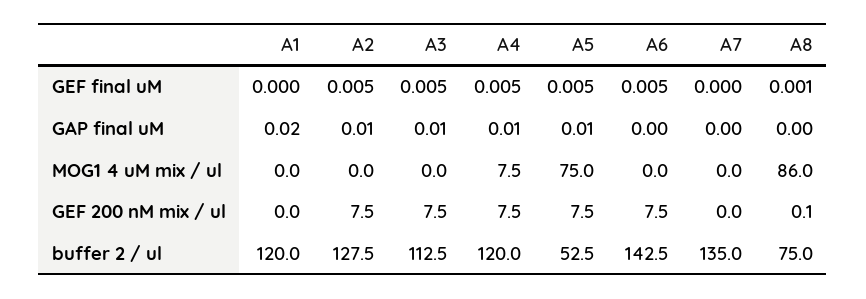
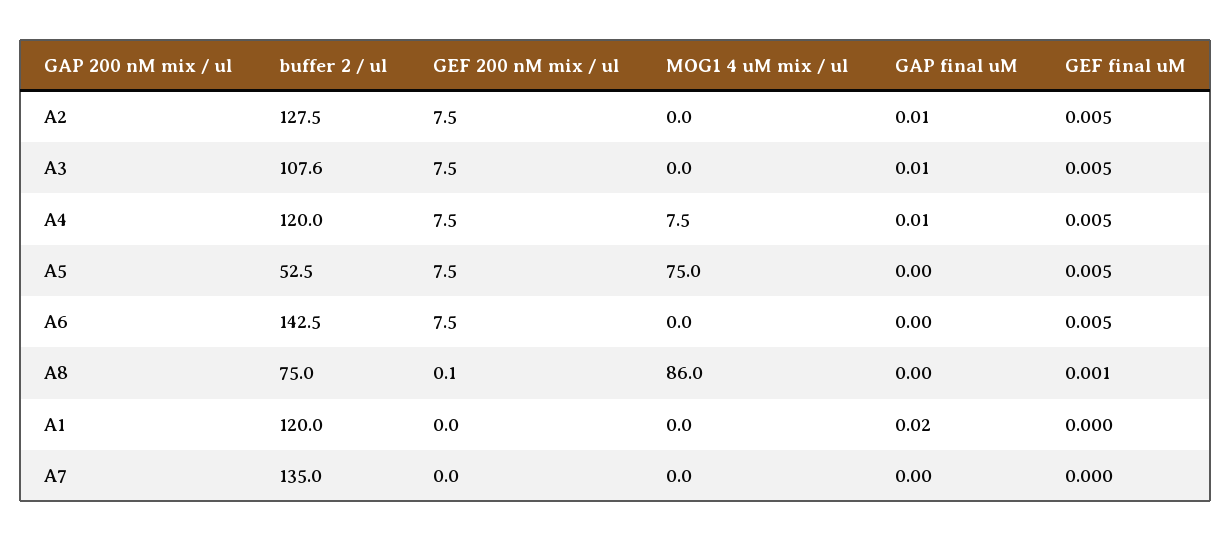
A5, GAP final uM: 0.01 -> 0
A3, buffer 2 / ul: 112.5 -> 107.6

